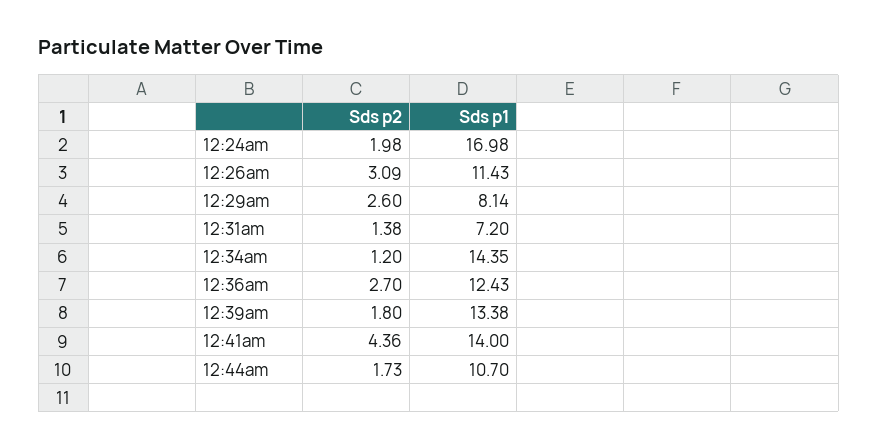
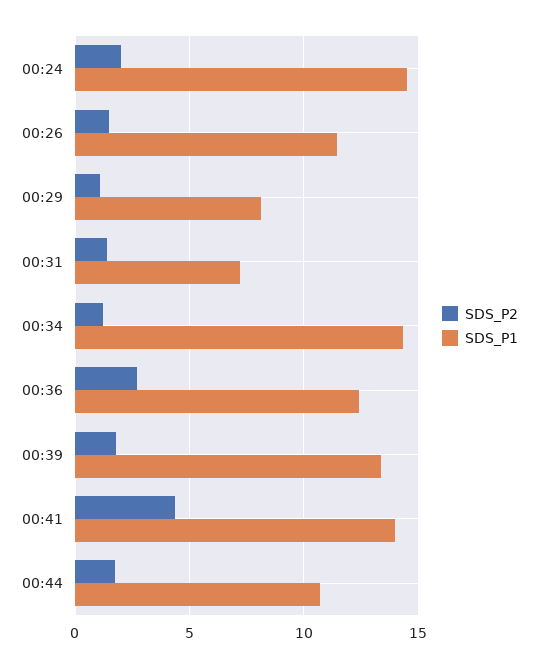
Sds p1, 12:24am: 16.98 -> 14.5
Sds p2, 12:26am: 3.09 -> 1.5
Sds p2, 12:29am: 2.6 -> 1

